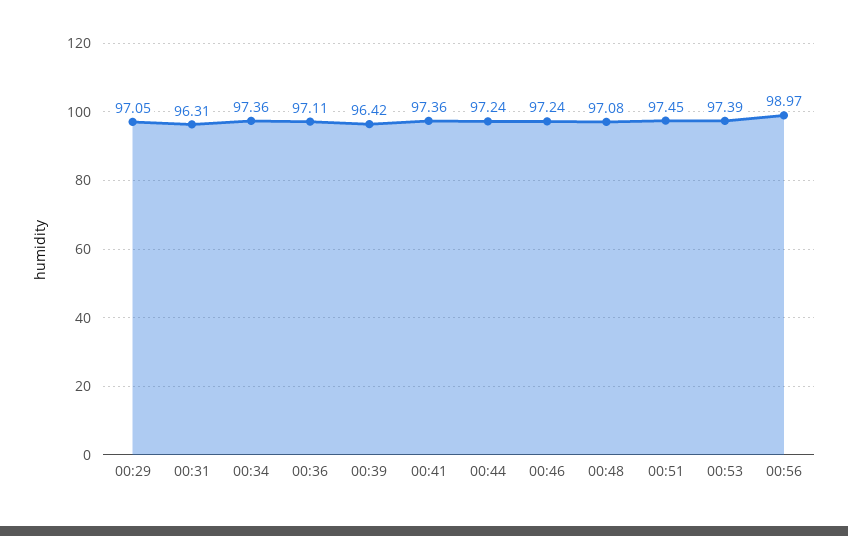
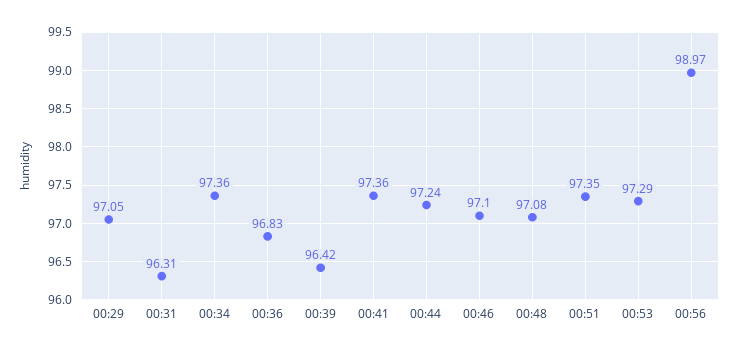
00:36: 97.11 -> 96.83
00:46: 97.24 -> 97.1
00:51: 97.45 -> 97.35
00:53: 97.39 -> 97.29

